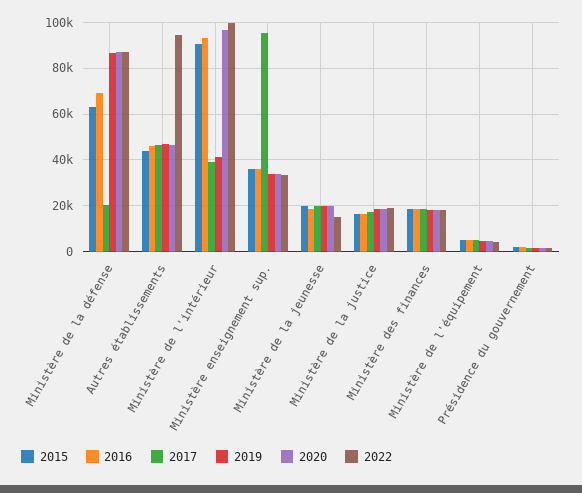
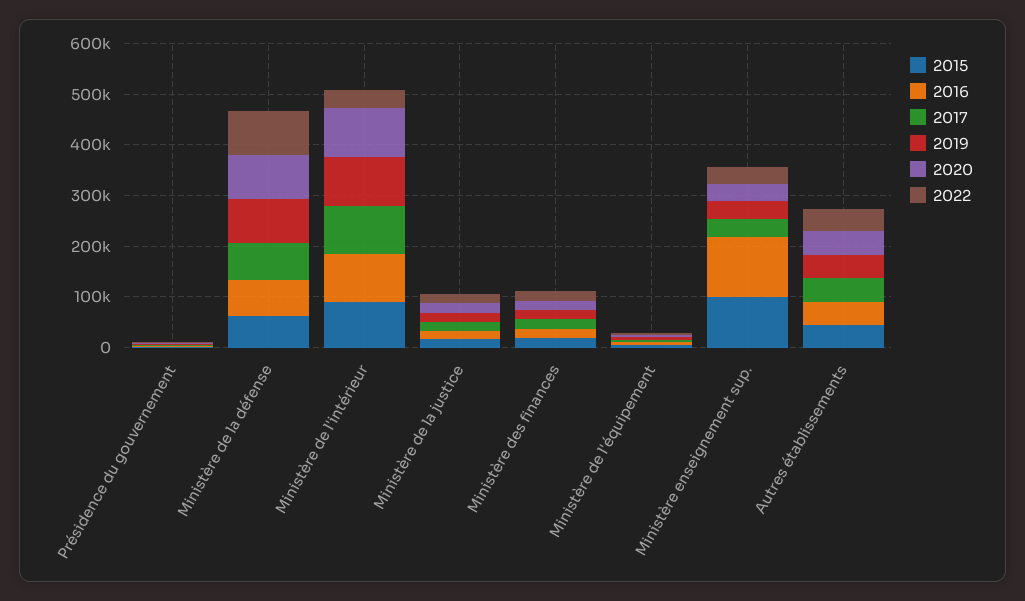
2017, Ministère de la défense: 20000 -> 80000
2022, Autres établissements: 95000 -> 40000
2017, Ministère de l'intérieur: 40000 -> 100000
2019, Ministère de l'intérieur: 40000 -> 100000
2022, Ministère de l'intérieur: 100000 -> 40000
2015, Ministère enseignement sup.: 35000 -> 100000
2016, Ministère enseignement sup.: 35000 -> 120000
2017, Ministère enseignement sup.: 95000 -> 40000
2015, Ministère de la jeunesse: 20000 -> none
2016, Ministère de la jeunesse: 20000 -> none
2017, Ministère de la jeunesse: 20000 -> none
2019, Ministère de la jeunesse: 20000 -> none
2020, Ministère de la jeunesse: 20000 -> none
2022, Ministère de la jeunesse: 15000 -> none

